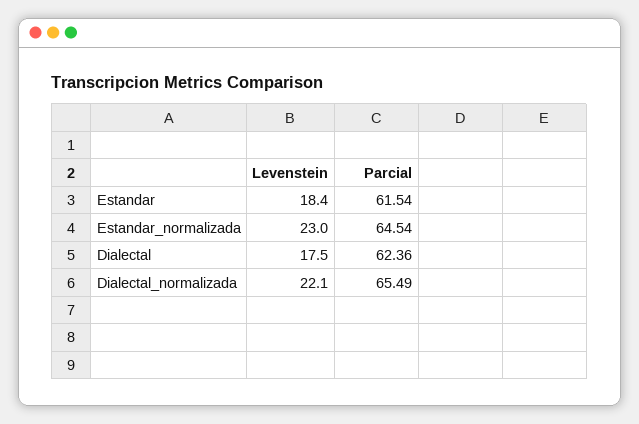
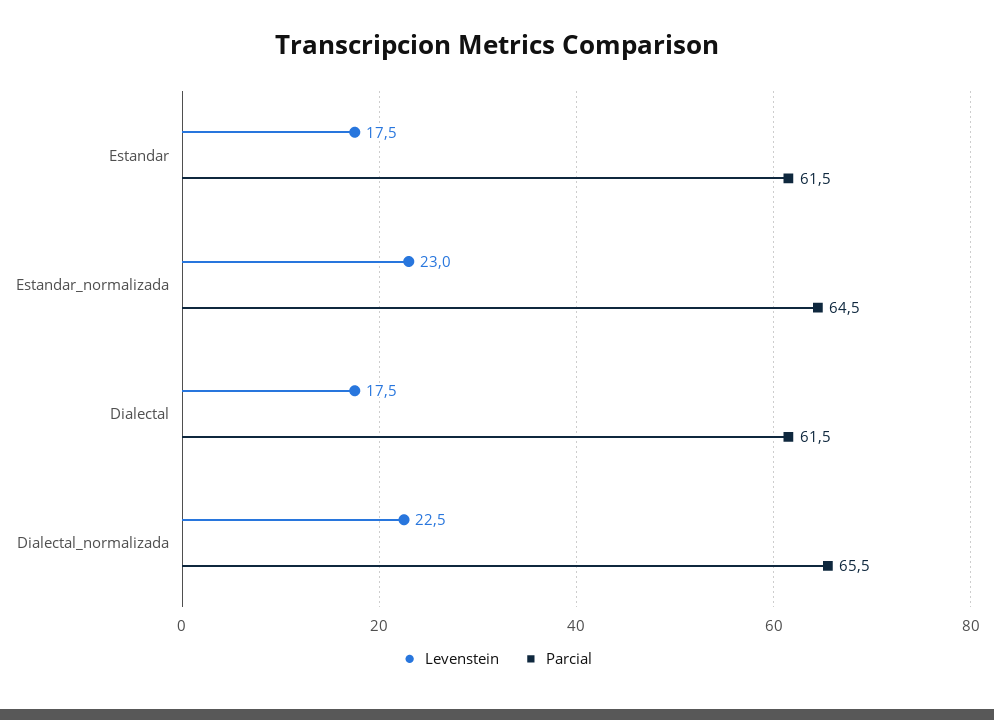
Levenstein, Estandar: 18.4 -> 17.5
Parcial, Dialectal: 62.36 -> 61.5
Levenstein, Dialectal_normalizada: 22.1 -> 22.5

